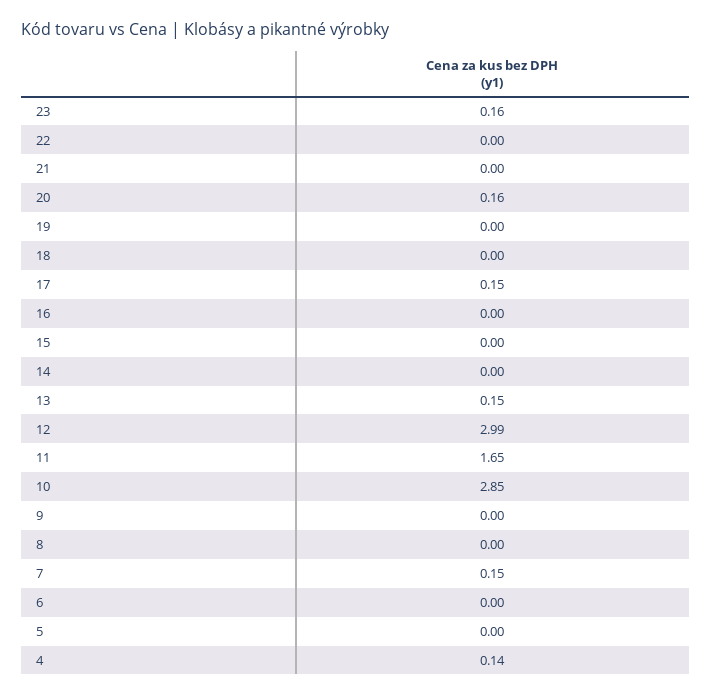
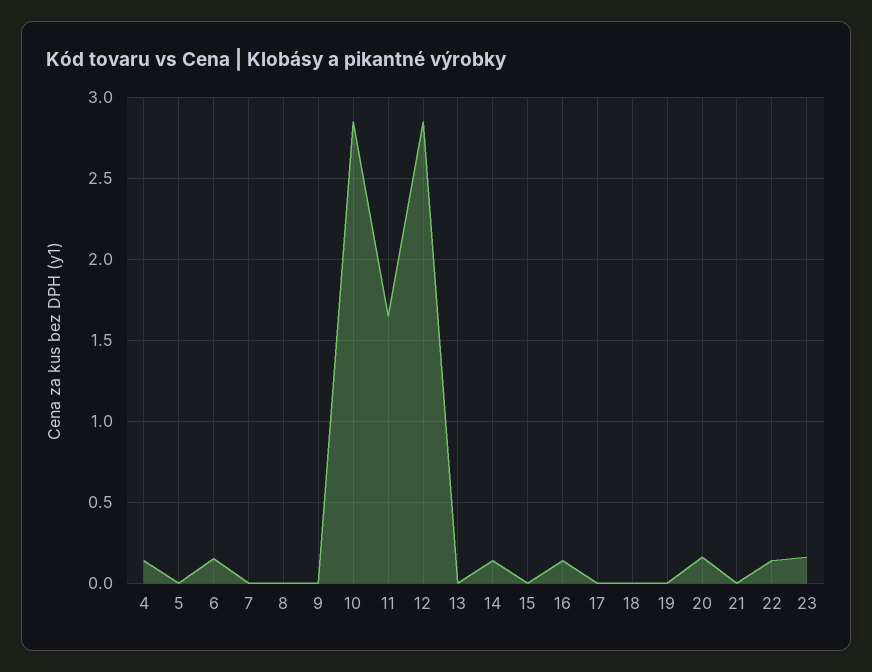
22: 0 -> 0.15
17: 0.15 -> 0
16: 0 -> 0.15
14: 0 -> 0.15
13: 0.15 -> 0
12: 2.99 -> 2.85
7: 0.15 -> 0
6: 0 -> 0.15

